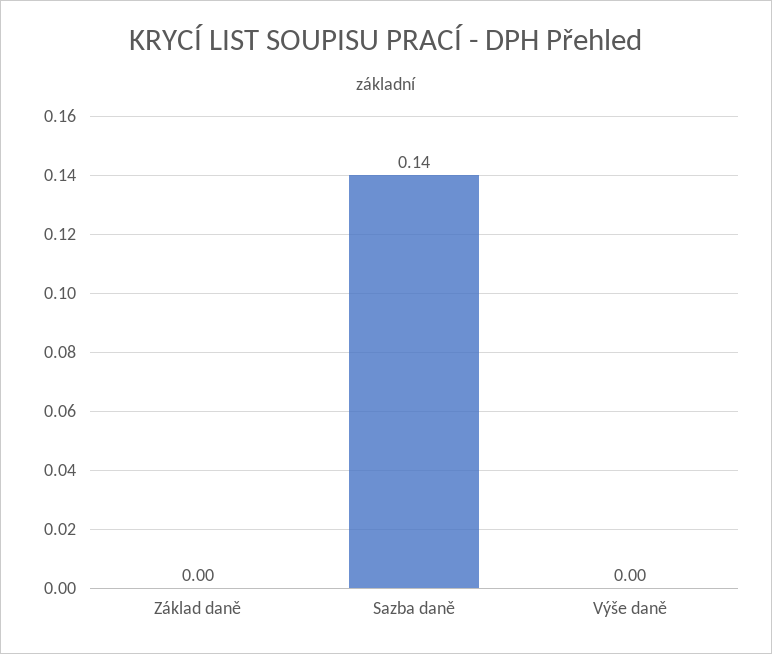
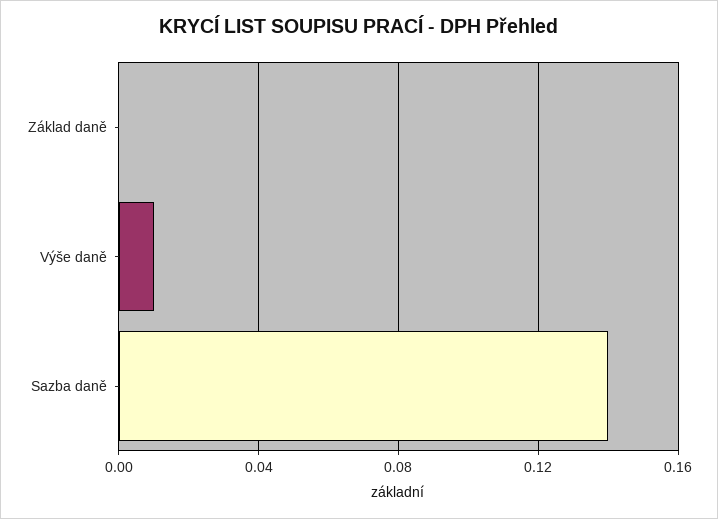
Výše daně: 0 -> 0.01

